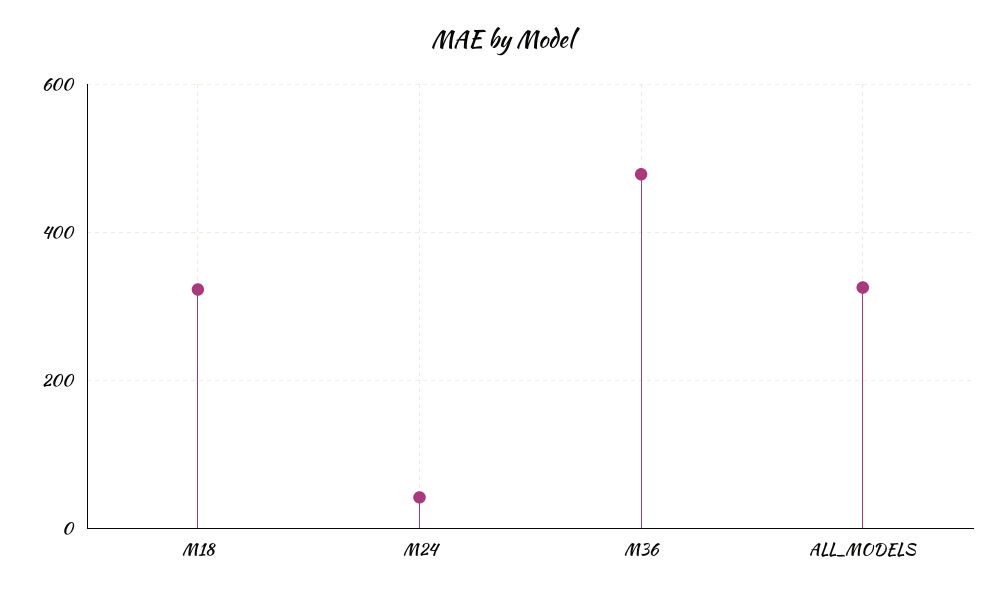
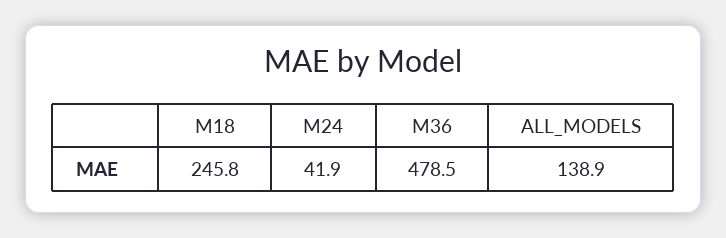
M18: 320 -> 245.8
ALL_MODELS: 320 -> 138.9

